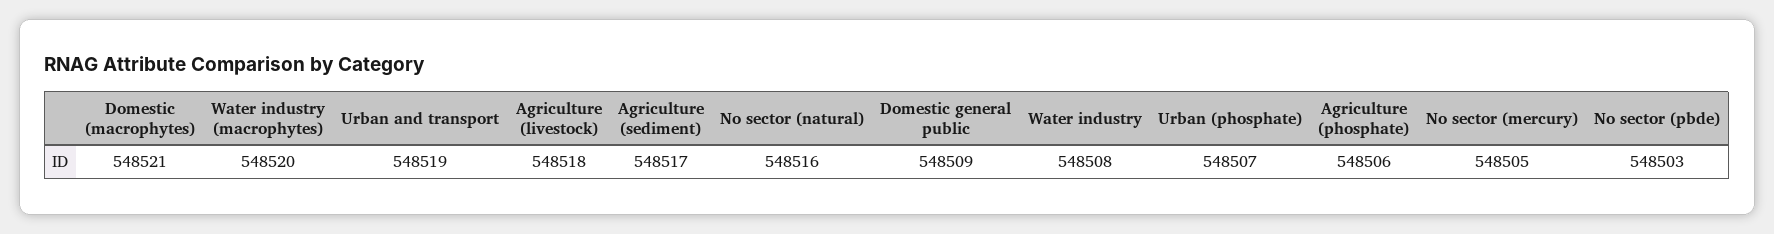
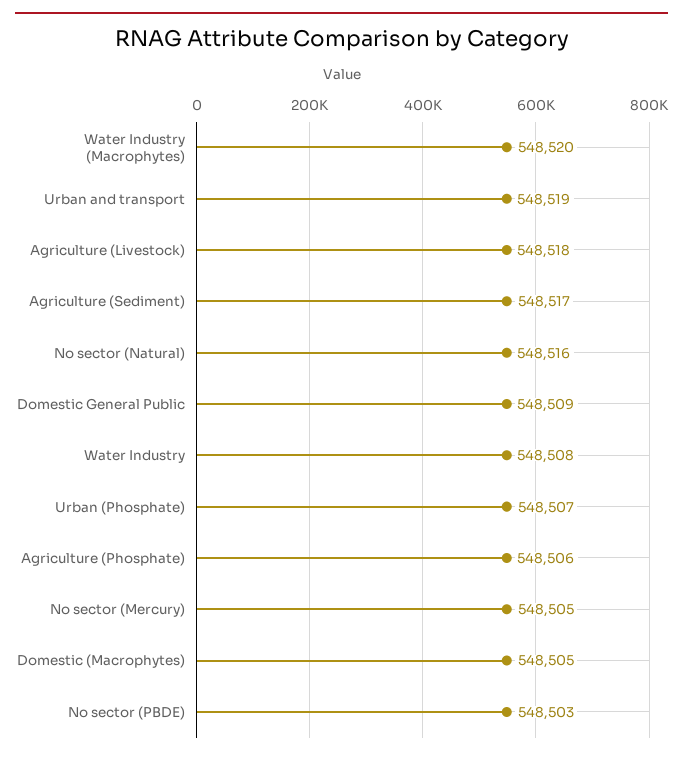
Domestic (macrophytes): 548521 -> 548505

